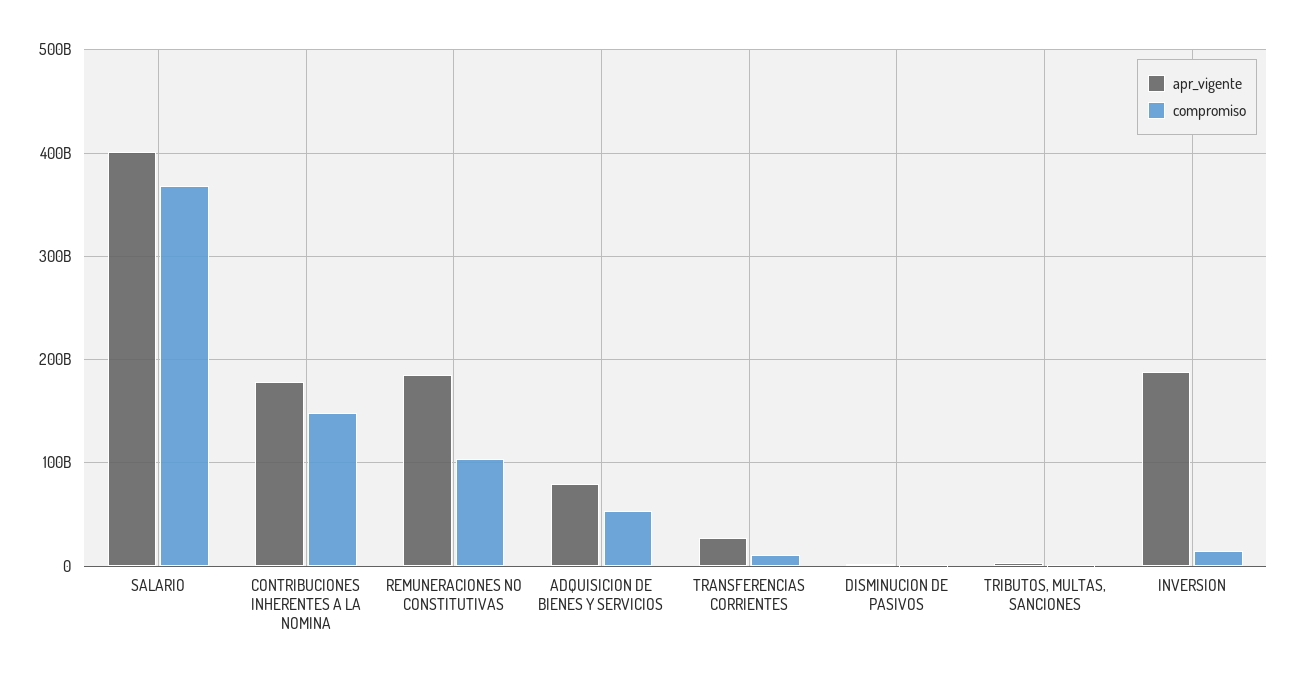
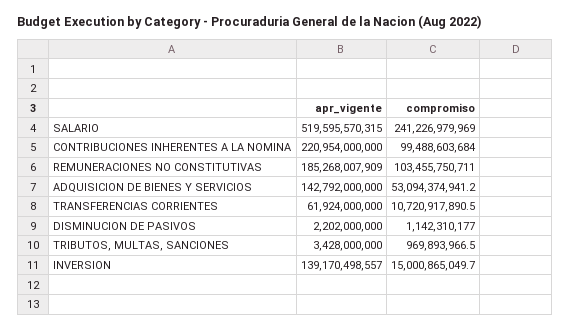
apr_vigente, SALARIO: 400000000000 -> 519595570315
compromiso, SALARIO: 370000000000 -> 241226979969
apr_vigente, CONTRIBUCIONES INHERENTES A LA NOMINA: 180000000000 -> 220954000000
compromiso, CONTRIBUCIONES INHERENTES A LA NOMINA: 150000000000 -> 99488603684
apr_vigente, ADQUISICION DE BIENES Y SERVICIOS: 80000000000 -> 142792000000
apr_vigente, TRANSFERENCIAS CORRIENTES: 30000000000 -> 61924000000
apr_vigente, INVERSION: 190000000000 -> 139170498557

